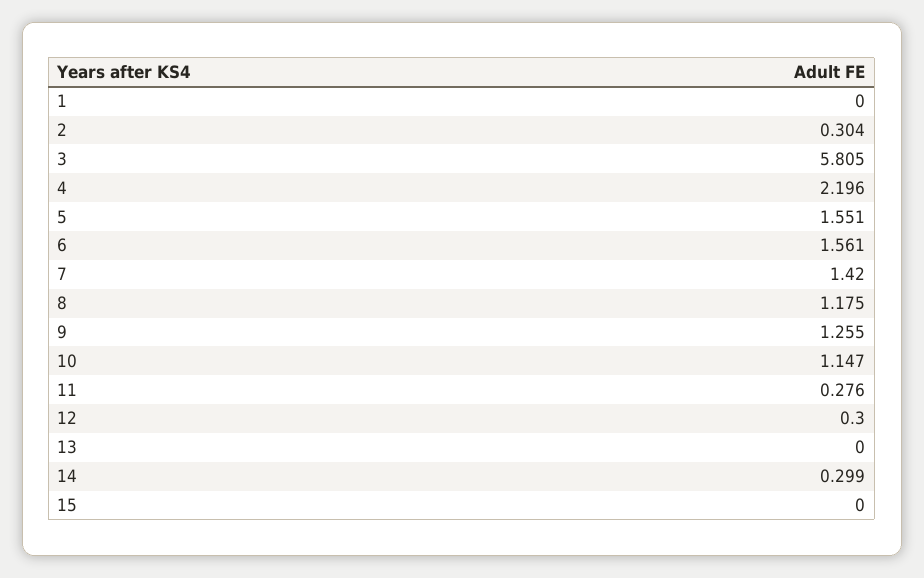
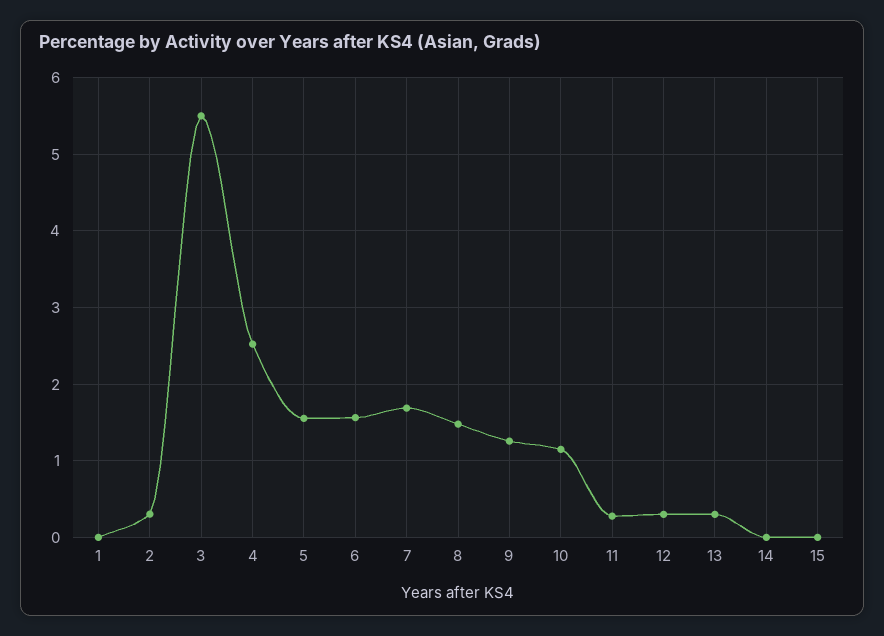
3: 5.805 -> 5.5
4: 2.196 -> 2.5
7: 1.42 -> 1.7
8: 1.175 -> 1.5
13: 0 -> 0.3
14: 0.299 -> 0

